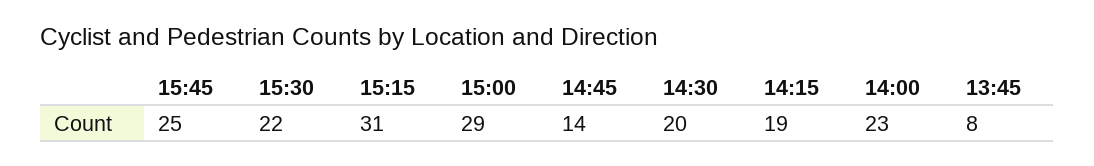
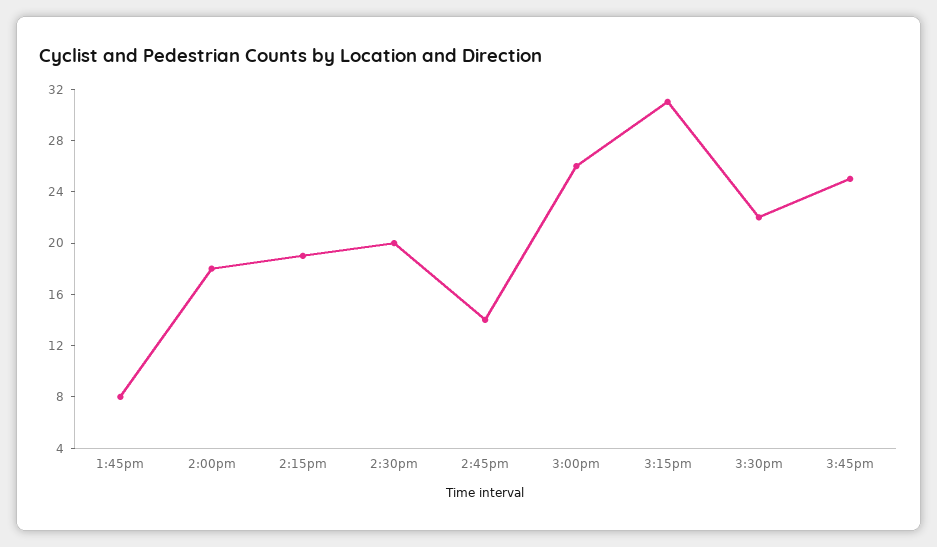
15:00: 29 -> 26
14:00: 23 -> 18

